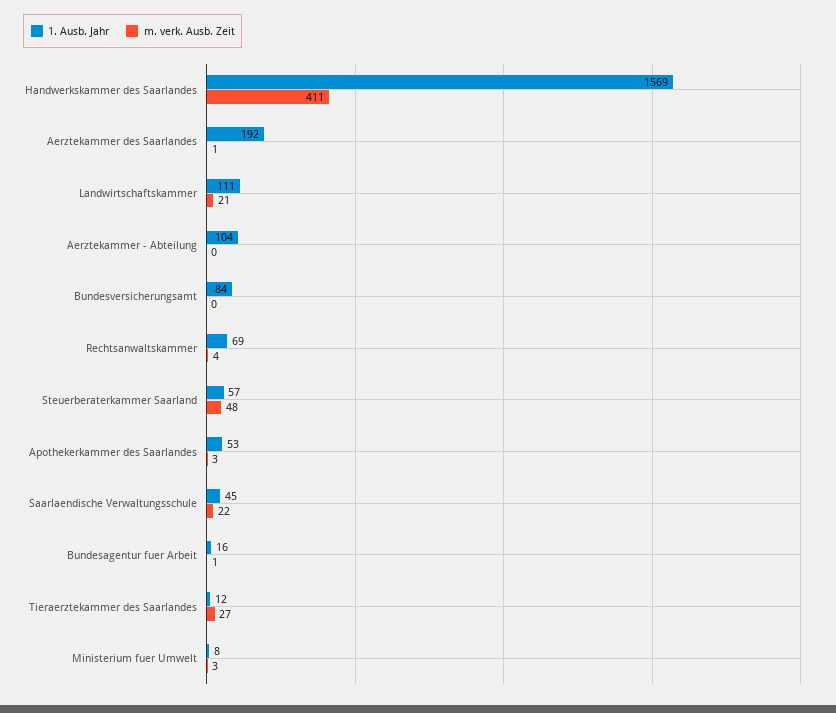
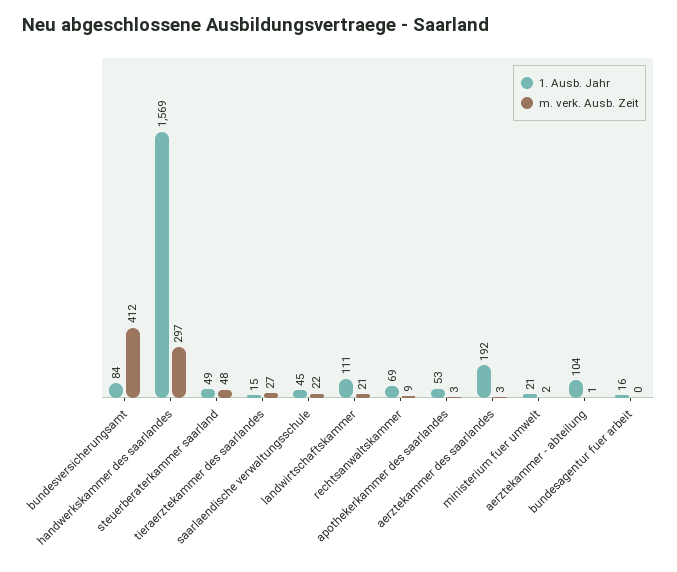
m. verk. Ausb. Zeit, Handwerkskammer des Saarlandes: 411 -> 297
m. verk. Ausb. Zeit, Aerztekammer des Saarlandes: 1 -> 3
m. verk. Ausb. Zeit, Aerztekammer - Abteilung: 0 -> 1
m. verk. Ausb. Zeit, Bundesversicherungsamt: 0 -> 412
m. verk. Ausb. Zeit, Rechtsanwaltskammer: 4 -> 9
1. Ausb. Jahr, Steuerberaterkammer Saarland: 57 -> 49
m. verk. Ausb. Zeit, Bundesagentur fuer Arbeit: 1 -> 0
1. Ausb. Jahr, Tieraerztekammer des Saarlandes: 12 -> 15
1. Ausb. Jahr, Ministerium fuer Umwelt: 8 -> 21
m. verk. Ausb. Zeit, Ministerium fuer Umwelt: 3 -> 2

